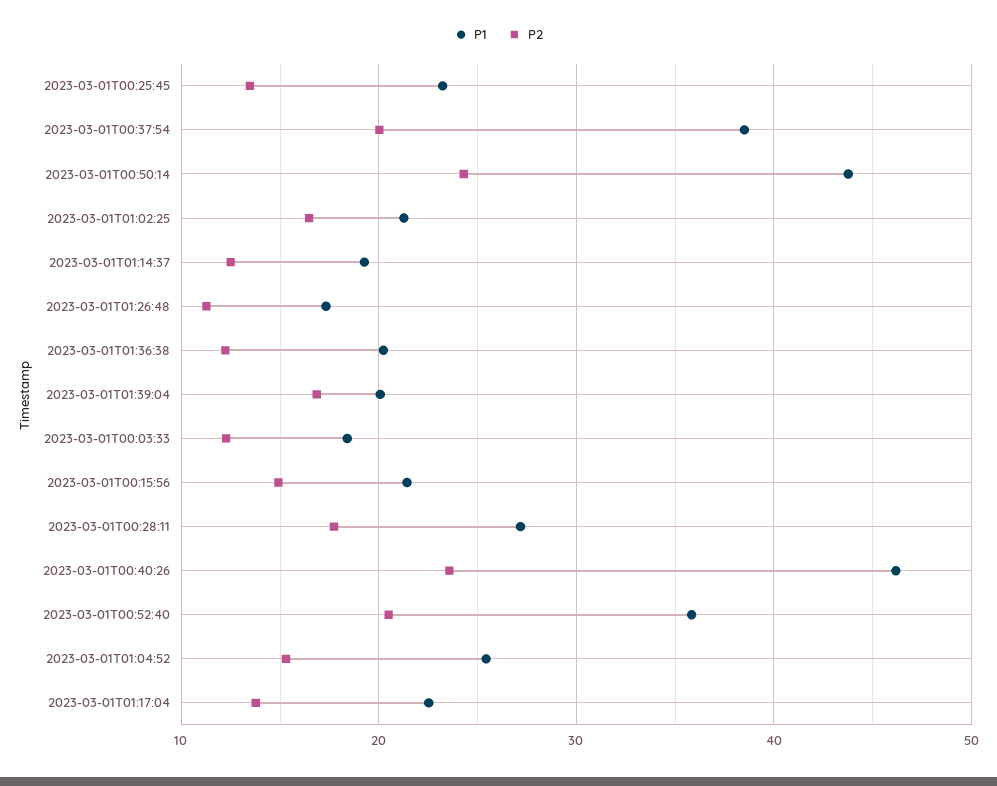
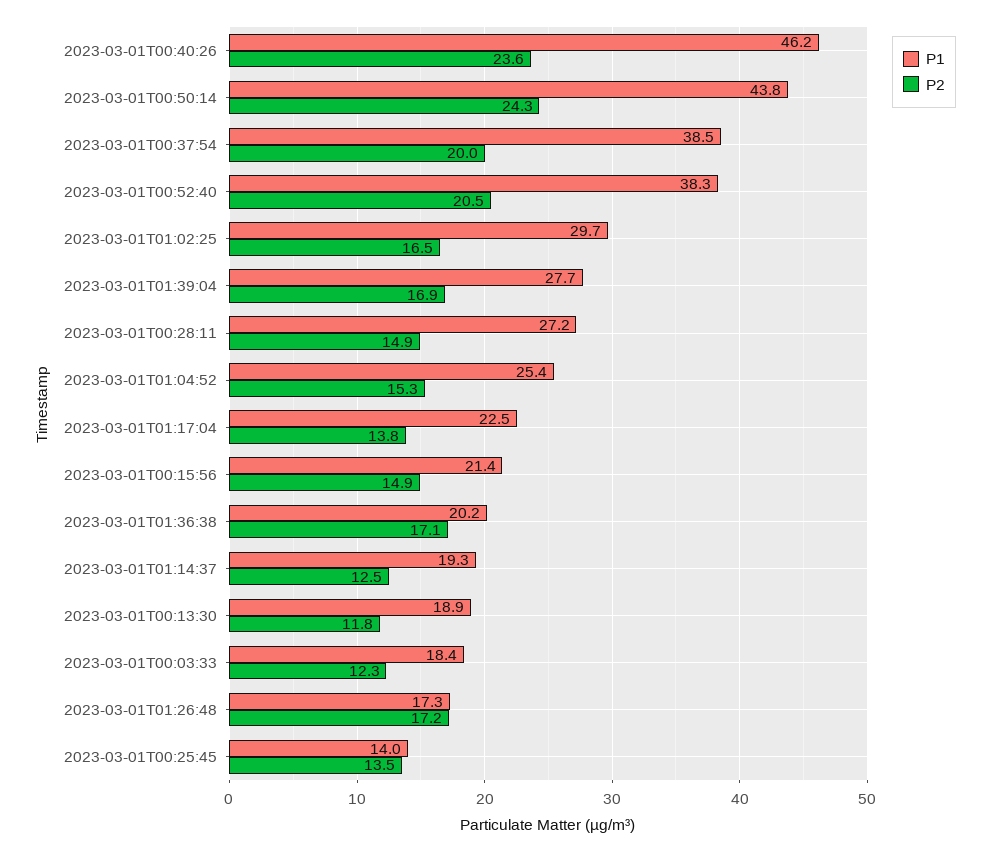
P1, 2023-03-01T00:25:45: 23 -> 14
P1, 2023-03-01T01:02:25: 21 -> 29.7
P2, 2023-03-01T01:26:48: 11 -> 17.2
P2, 2023-03-01T01:36:38: 12 -> 17.1
P1, 2023-03-01T01:39:04: 20 -> 27.7
P2, 2023-03-01T00:28:11: 18 -> 14.9
P1, 2023-03-01T00:52:40: 36 -> 38.3
P1, 2023-03-01T00:13:30: none -> 18.9
P2, 2023-03-01T00:13:30: none -> 11.8

